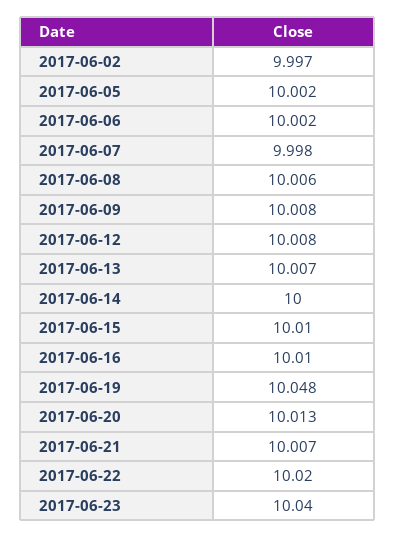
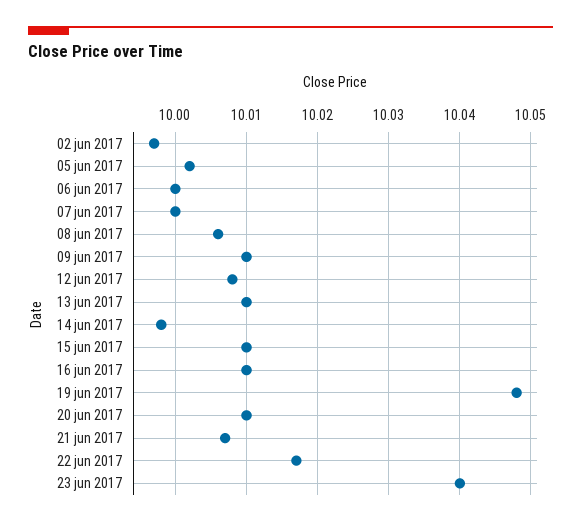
2017-06-06: 10.002 -> 10
2017-06-07: 9.998 -> 10
2017-06-09: 10.008 -> 10.01
2017-06-13: 10.007 -> 10.01
2017-06-14: 10 -> 9.998
2017-06-20: 10.013 -> 10.01
2017-06-22: 10.02 -> 10.017

